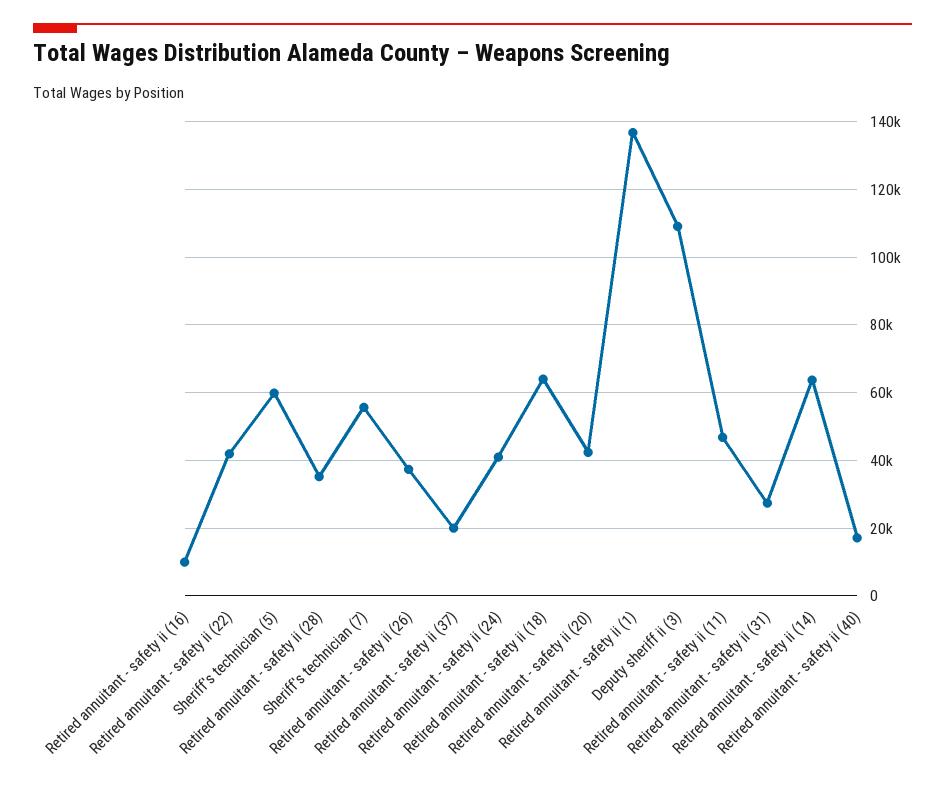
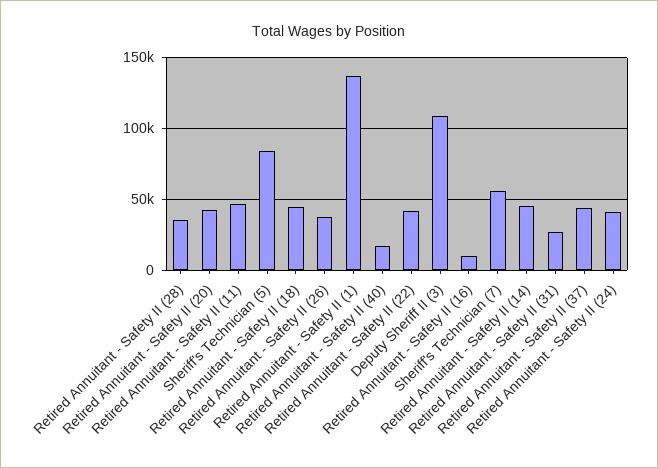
Sheriff's technician (5): 60000 -> 85000
Retired annuitant - safety ii (37): 20000 -> 45000
Retired annuitant - safety ii (18): 64000 -> 45000
Retired annuitant - safety ii (14): 64000 -> 45000

